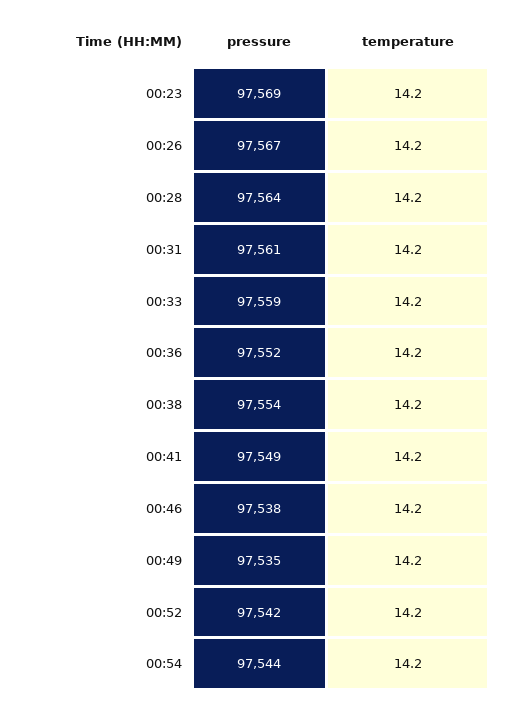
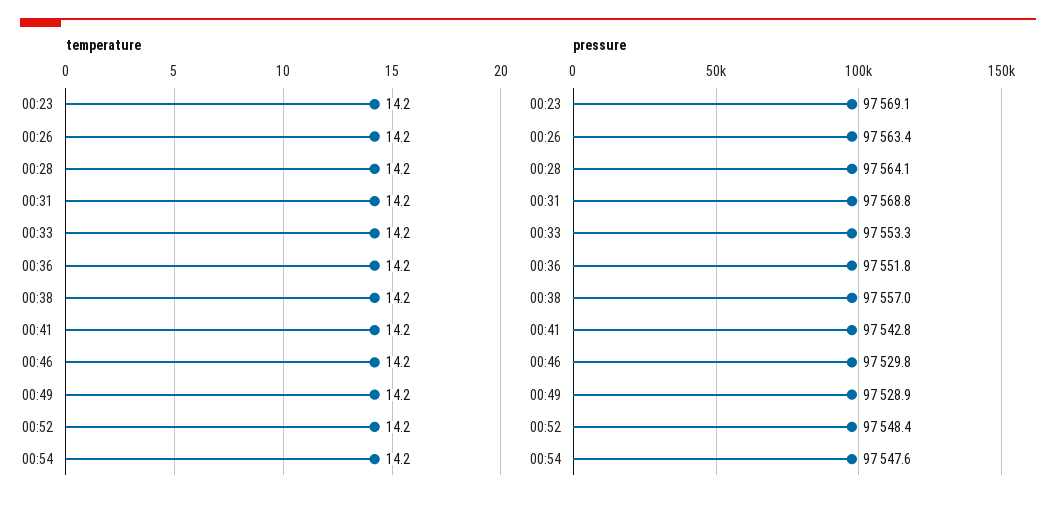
pressure, 00:26: 97567 -> 97563.4
pressure, 00:31: 97561 -> 97568.8
pressure, 00:33: 97559 -> 97553.3
pressure, 00:38: 97554 -> 97557
pressure, 00:41: 97549 -> 97542.8
pressure, 00:46: 97538 -> 97529.8
pressure, 00:49: 97535 -> 97528.9
pressure, 00:52: 97542 -> 97548.4
pressure, 00:54: 97544 -> 97547.6

